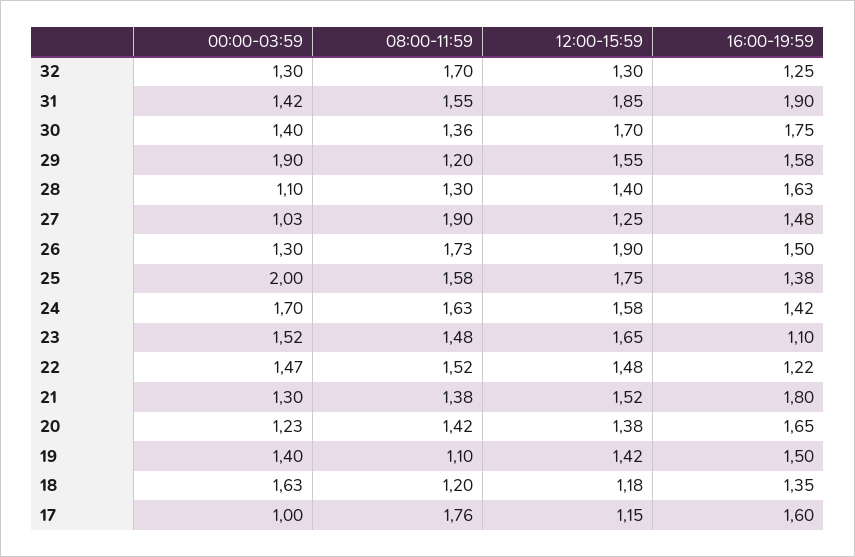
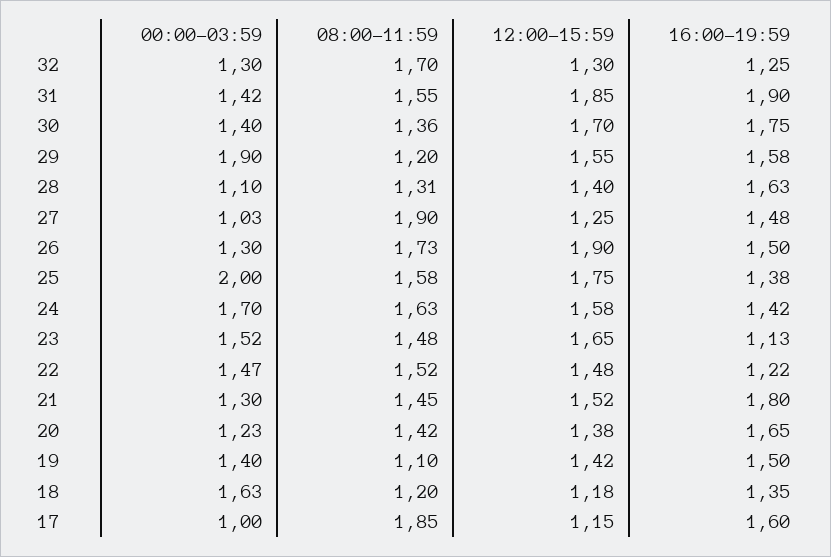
08:00-11:59, 28: 1.3 -> 1.31
16:00-19:59, 23: 1.1 -> 1.13
08:00-11:59, 21: 1.38 -> 1.45
08:00-11:59, 17: 1.76 -> 1.85

